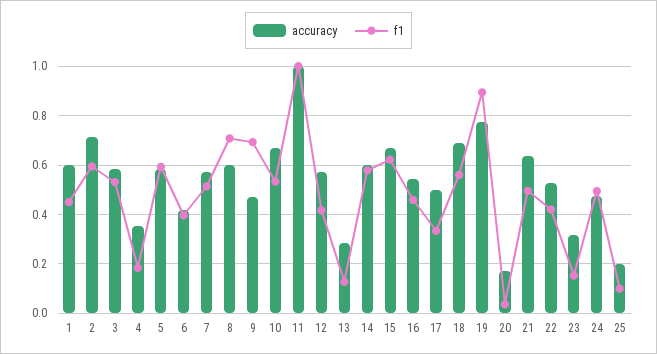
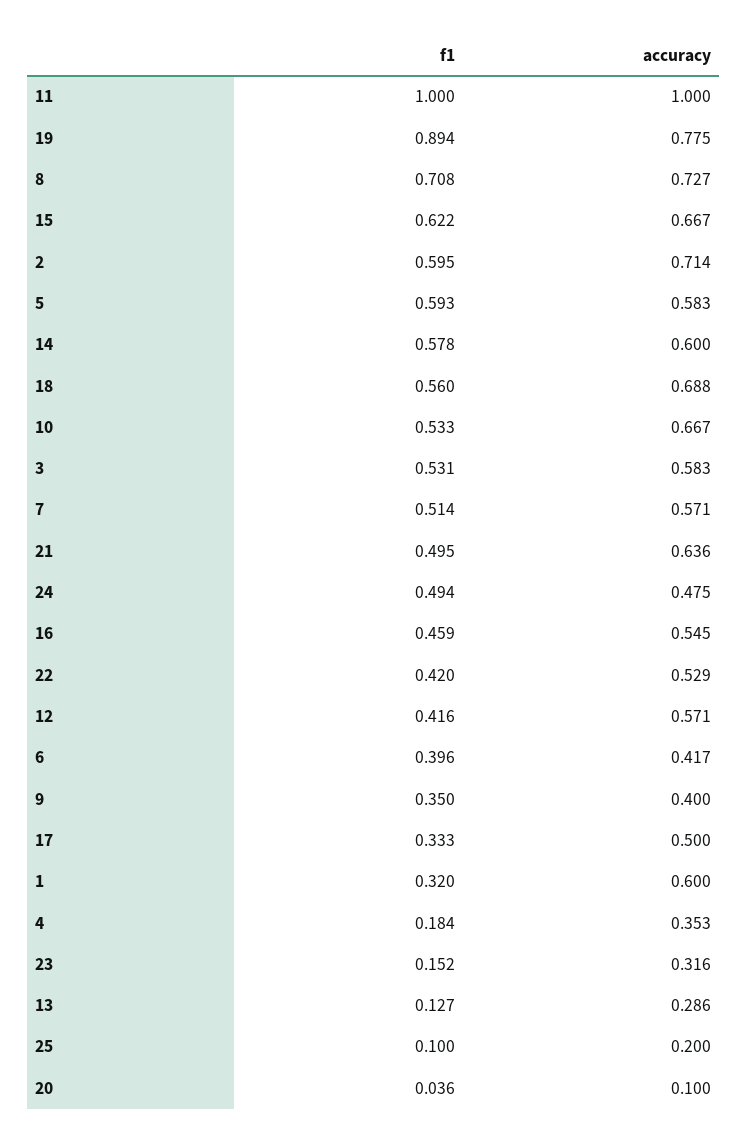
f1, 1: 0.45 -> 0.32
accuracy, 8: 0.6 -> 0.727
accuracy, 9: 0.475 -> 0.4
f1, 9: 0.7 -> 0.35
accuracy, 20: 0.175 -> 0.1

